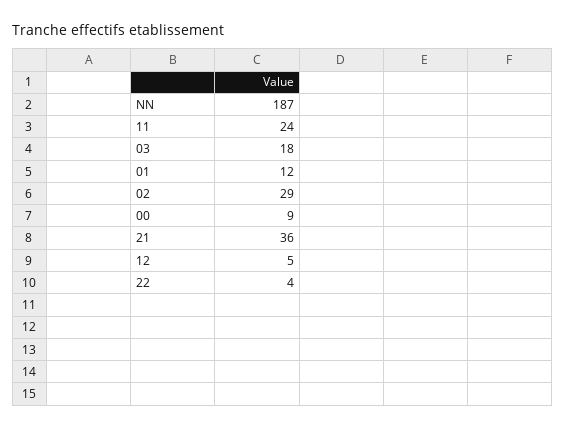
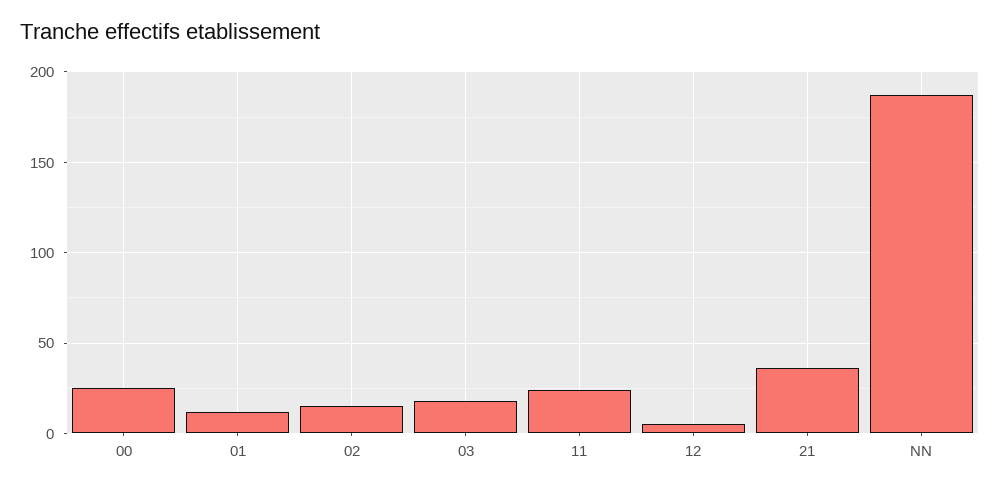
02: 29 -> 15
00: 9 -> 25
22: 4 -> none

